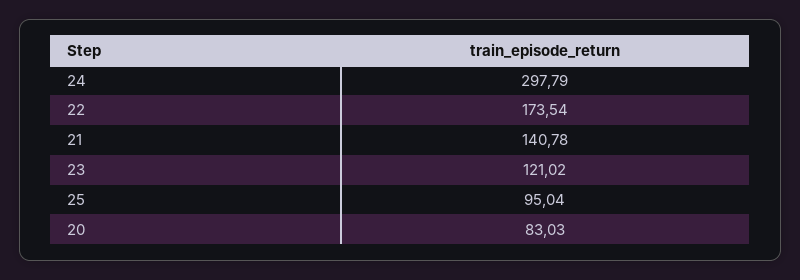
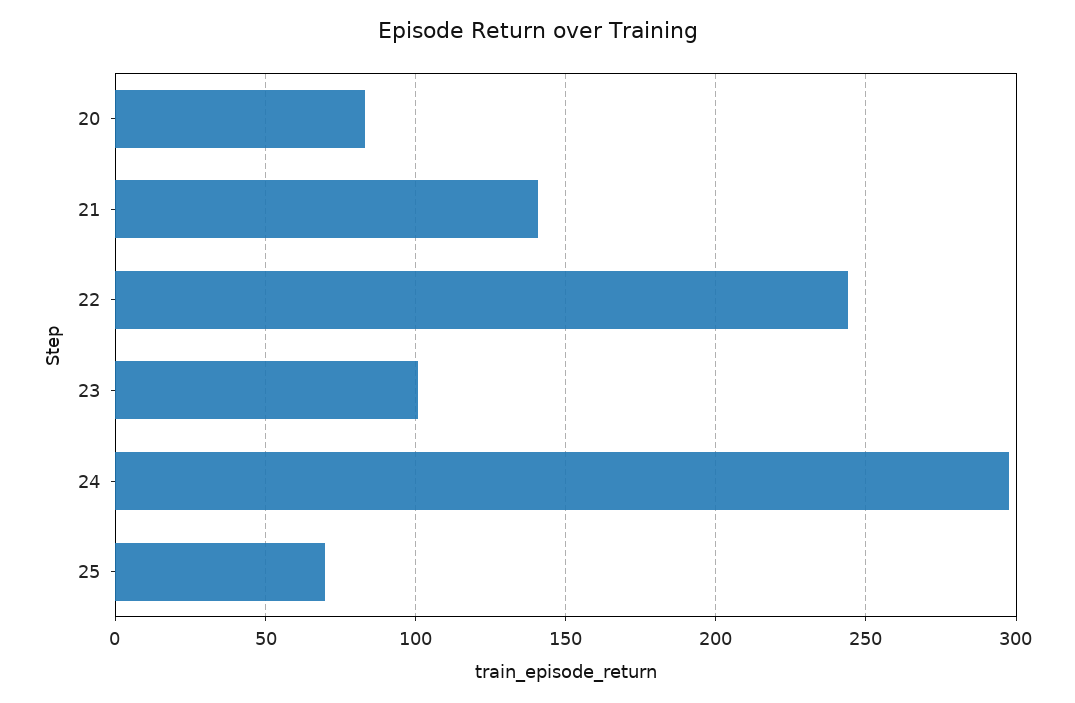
22: 173.54 -> 245
23: 121.02 -> 100
25: 95.04 -> 70

